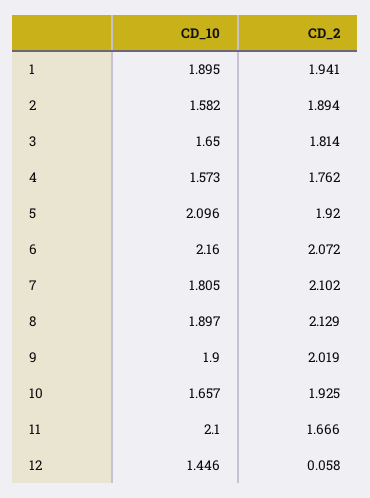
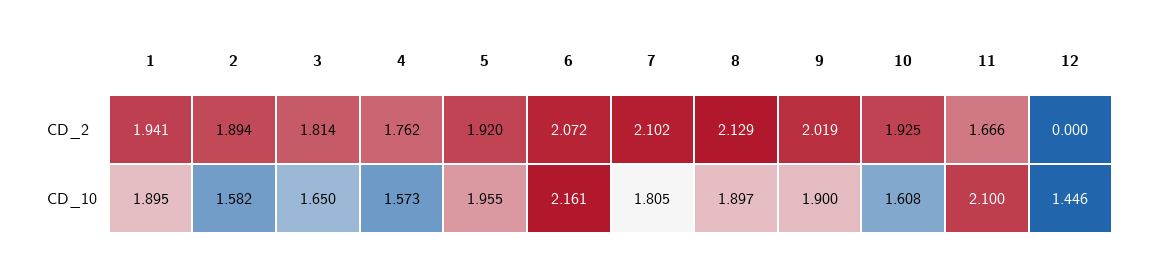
CD_10, 5: 2.096 -> 1.955
CD_10, 6: 2.16 -> 2.161
CD_10, 10: 1.657 -> 1.608
CD_2, 12: 0.058 -> 0

